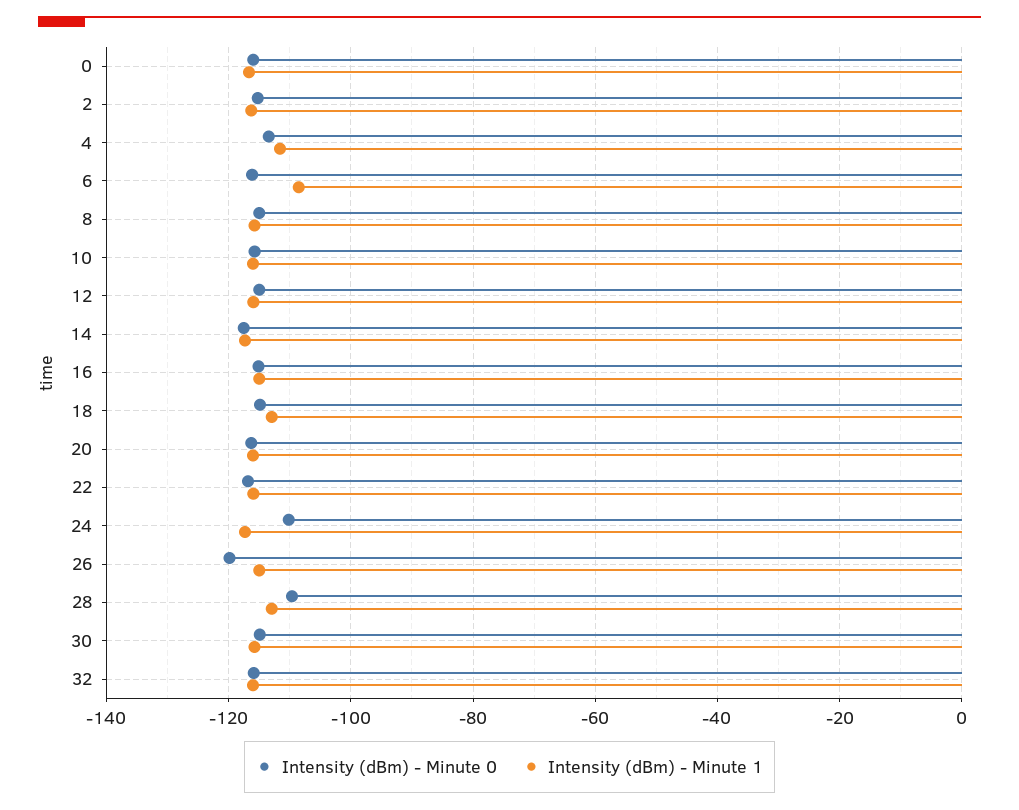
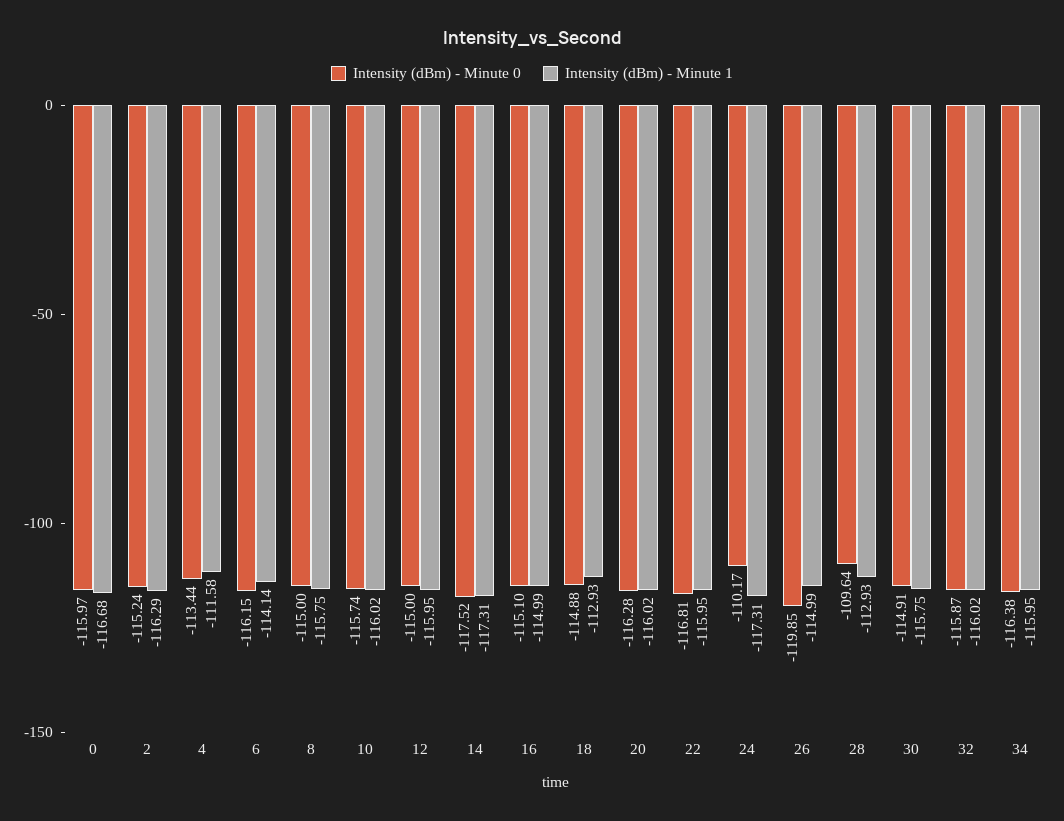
Intensity (dBm) - Minute 1, 6: -108 -> -114.14
Intensity (dBm) - Minute 0, 34: none -> -116.38
Intensity (dBm) - Minute 1, 34: none -> -115.95

